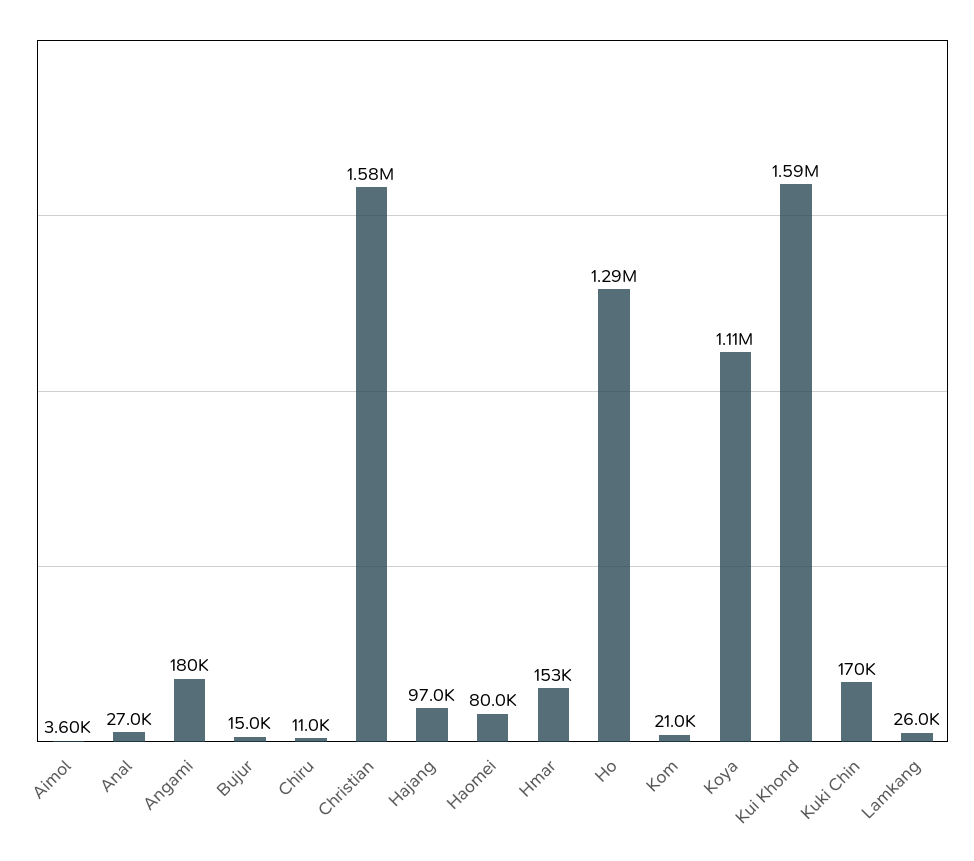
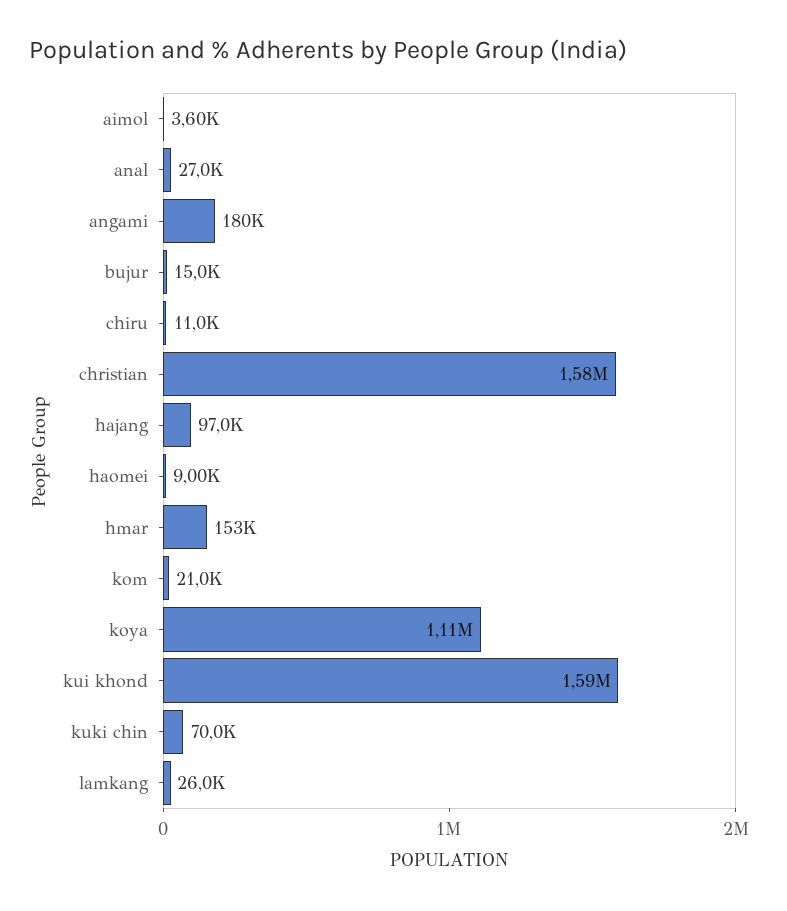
Haomei: 80000 -> 9000
Ho: 1290000 -> none
Kuki Chin: 170000 -> 70000

